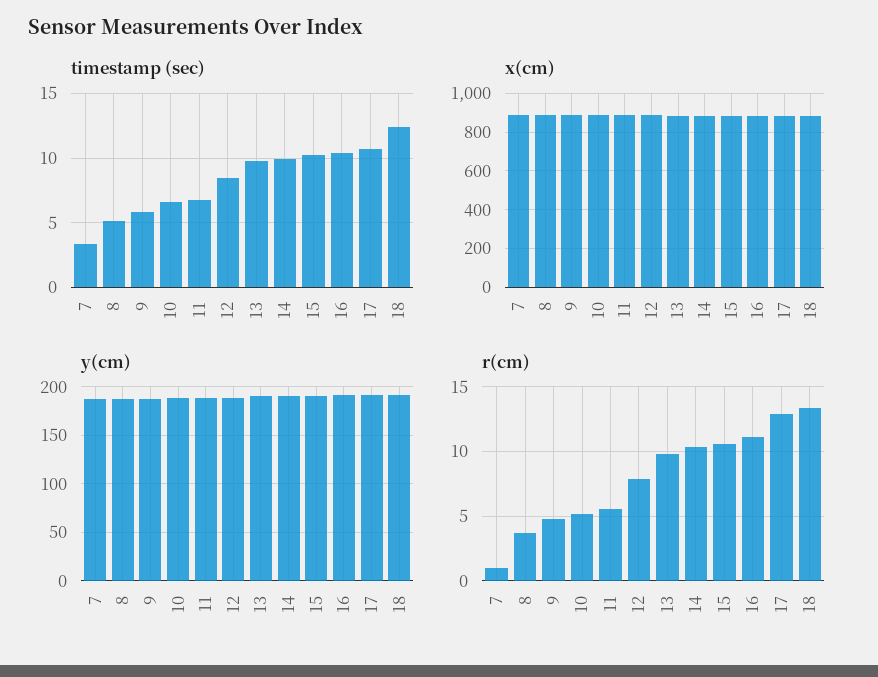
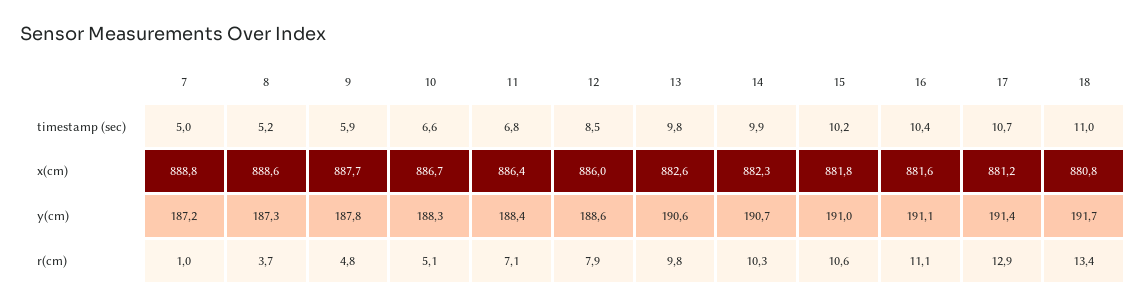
timestamp (sec), 7: 3.5 -> 5
timestamp (sec), 18: 12.5 -> 11
r(cm), 11: 5.5 -> 7.1

